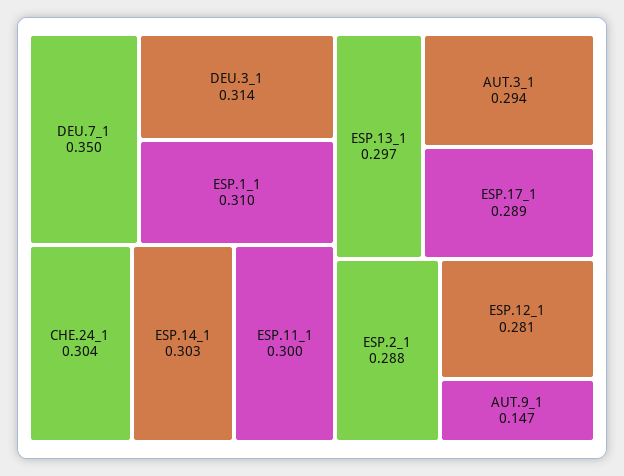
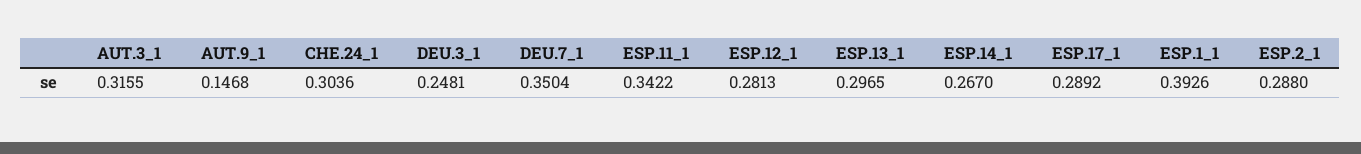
DEU.3_1: 0.314 -> 0.2481
ESP.1_1: 0.31 -> 0.3926
ESP.14_1: 0.303 -> 0.267
ESP.11_1: 0.3 -> 0.3422
AUT.3_1: 0.294 -> 0.3155

